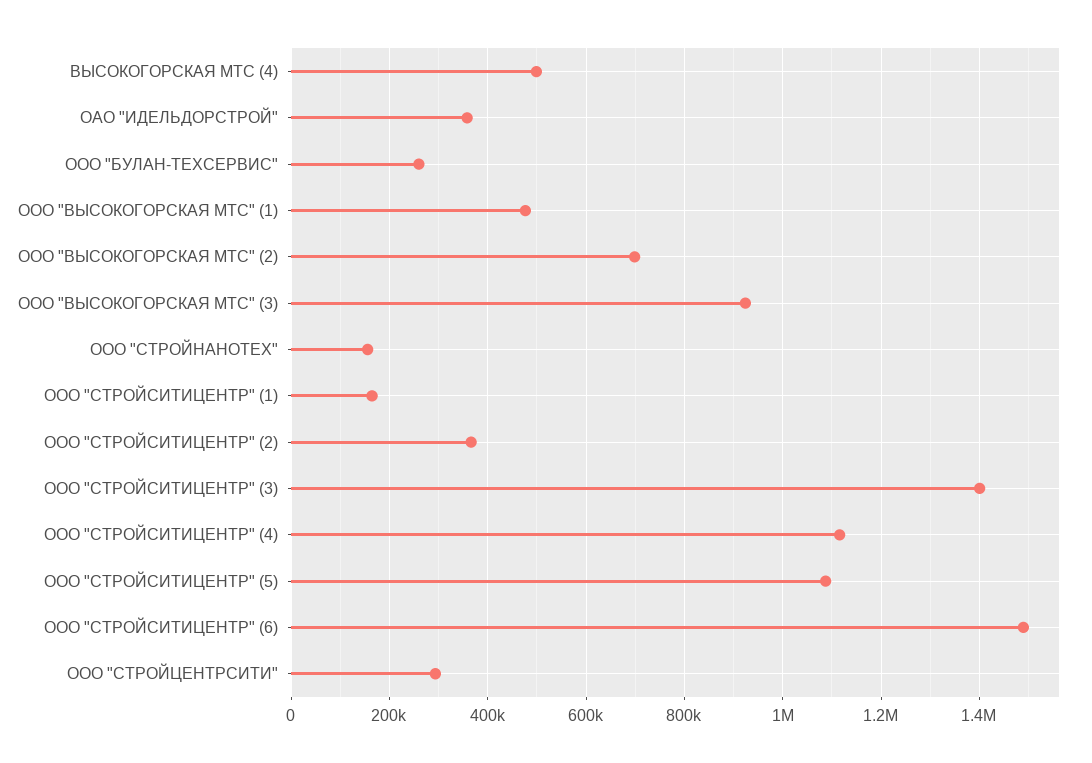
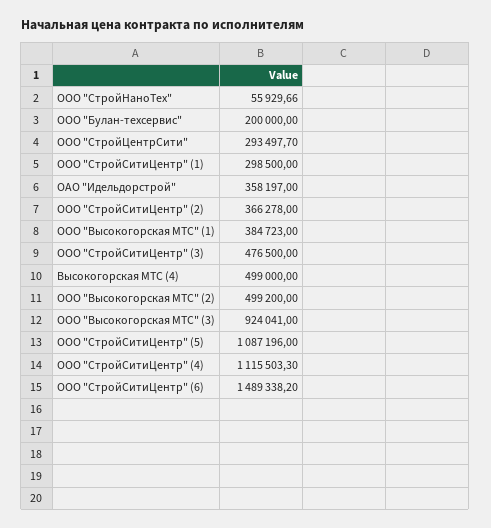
ООО "БУЛАН-ТЕХСЕРВИС": 260000 -> 200000
ООО "ВЫСОКОГОРСКАЯ МТС" (1): 480000 -> 384723
ООО "ВЫСОКОГОРСКАЯ МТС" (2): 700000 -> 499200
ООО "СТРОЙНАНОТЕХ": 160000 -> 55929.66
ООО "СТРОЙСИТИЦЕНТР" (1): 160000 -> 298500
ООО "СТРОЙСИТИЦЕНТР" (3): 1400000 -> 476500

